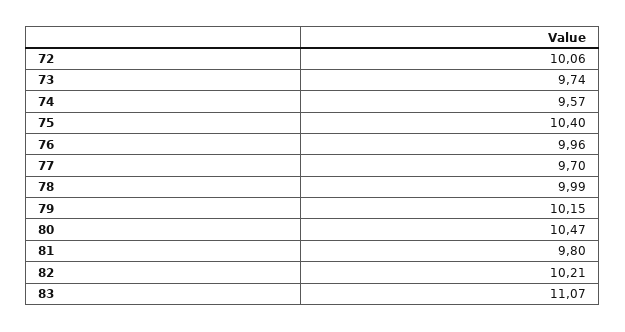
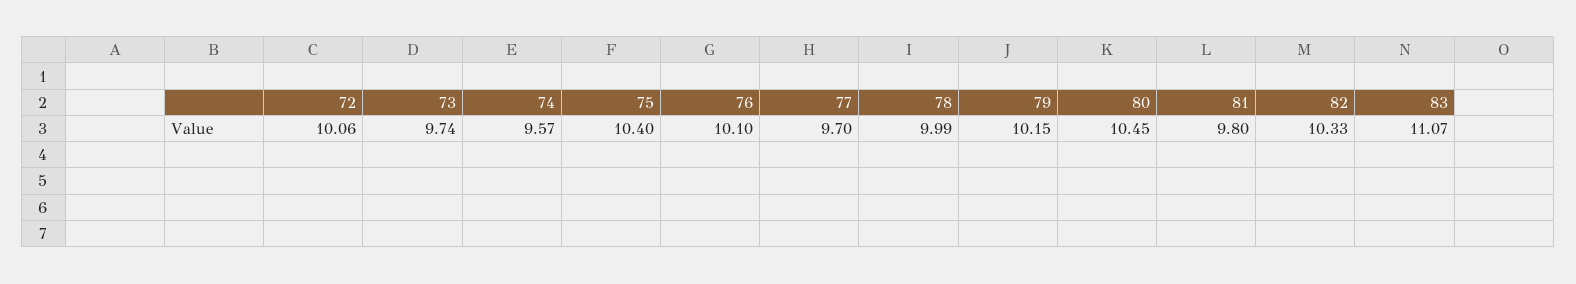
76: 9.96 -> 10.1
80: 10.47 -> 10.45
82: 10.21 -> 10.33

